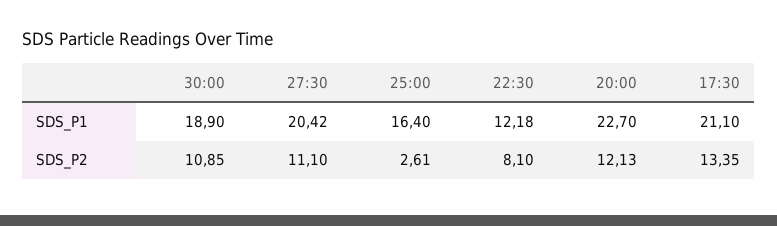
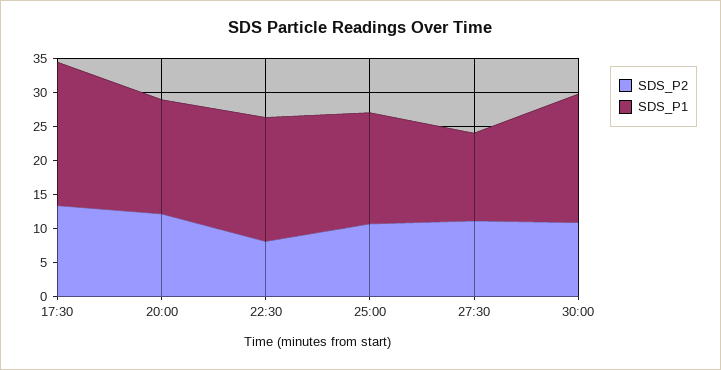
SDS_P1, 27:30: 20.42 -> 12.5
SDS_P1, 22:30: 12.18 -> 17.5
SDS_P1, 20:00: 22.7 -> 17.5
SDS_P2, 25:00: 2.61 -> 10

